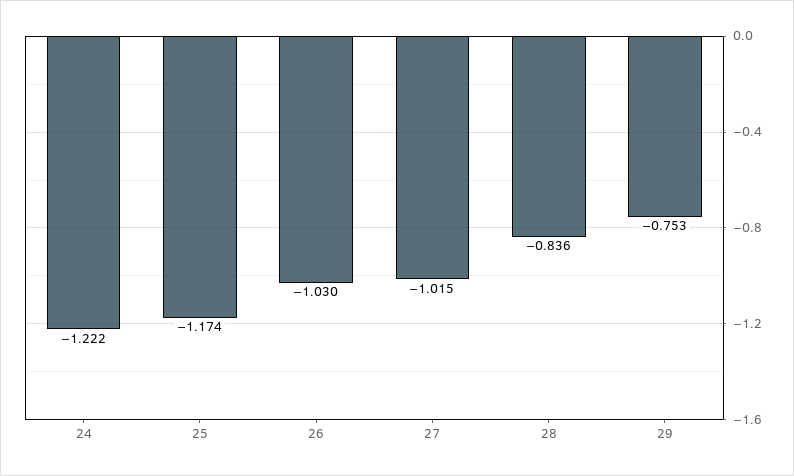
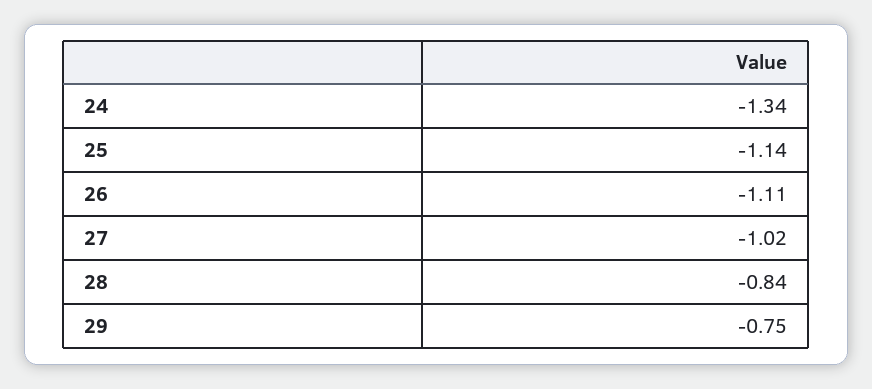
24: -1.222 -> -1.34
25: -1.174 -> -1.14
26: -1.03 -> -1.11

